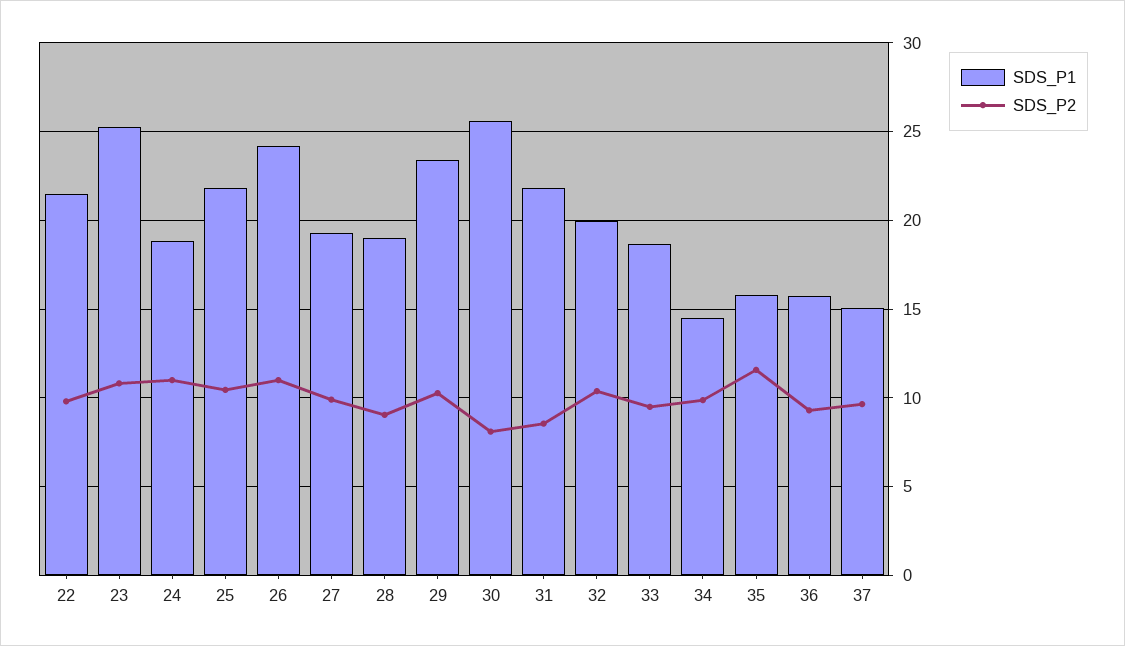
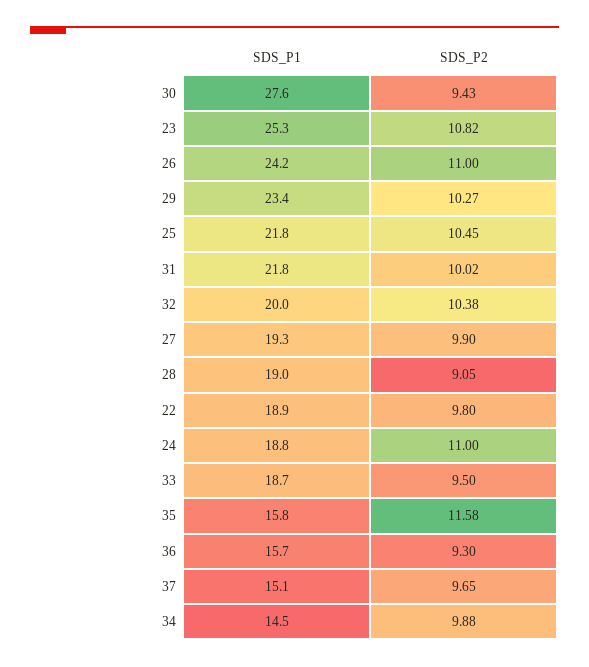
SDS_P1, 22: 21.5 -> 18.9
SDS_P1, 30: 25.5 -> 27.6
SDS_P2, 30: 8 -> 9.43
SDS_P2, 31: 8.5 -> 10.02

